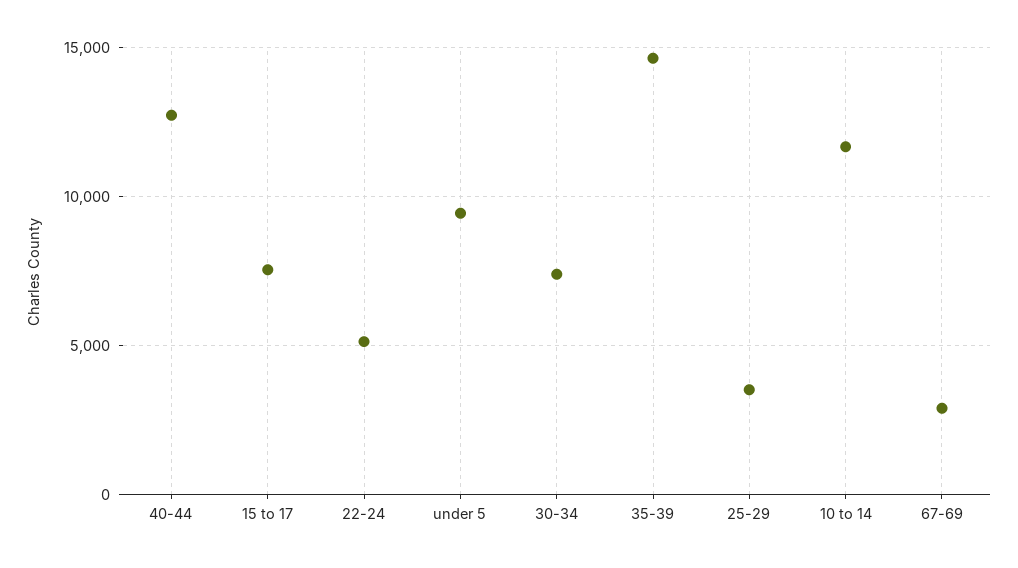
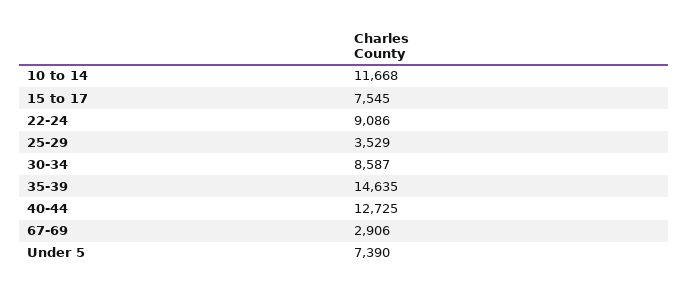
22-24: 5000 -> 9086
under 5: 9500 -> 7390
30-34: 7500 -> 8587

